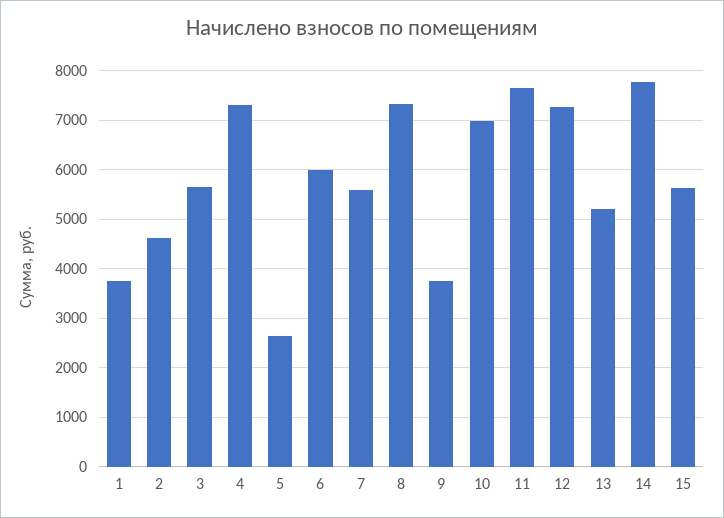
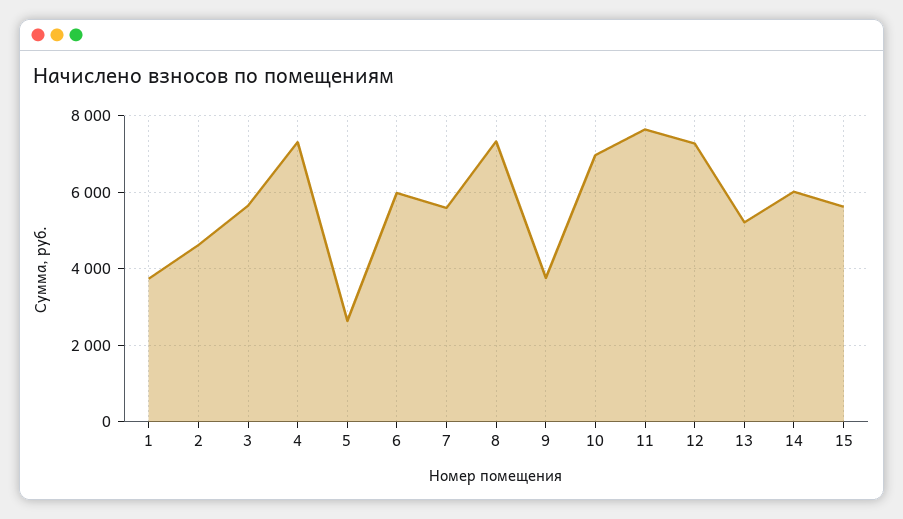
14: 7800 -> 6000

